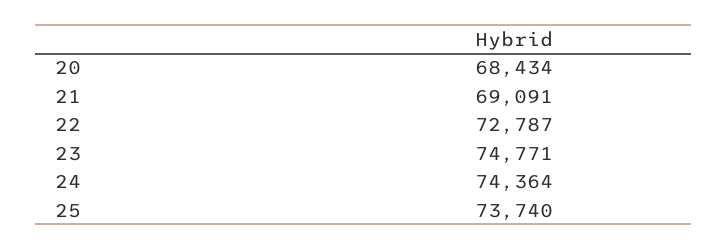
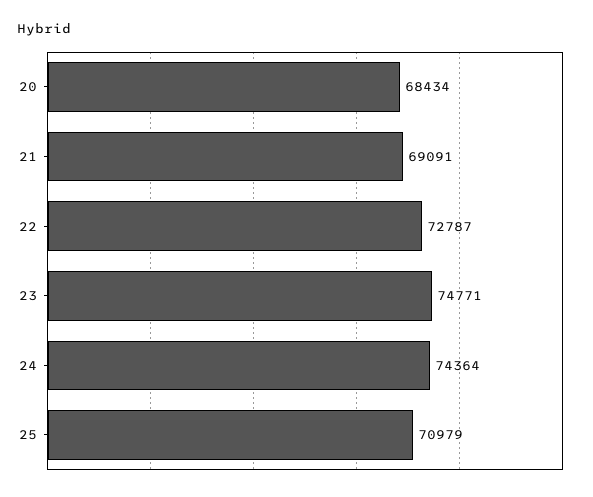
25: 73740 -> 70979

